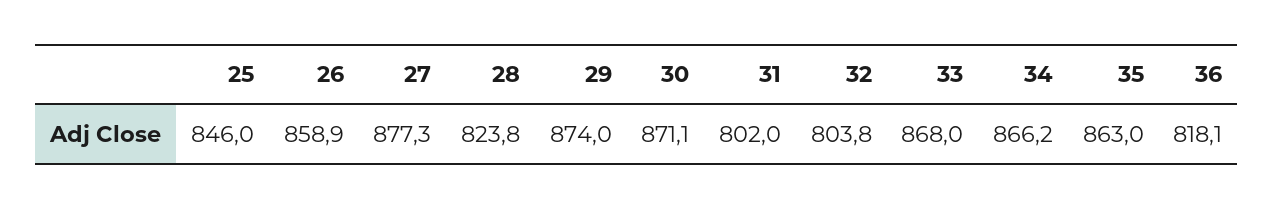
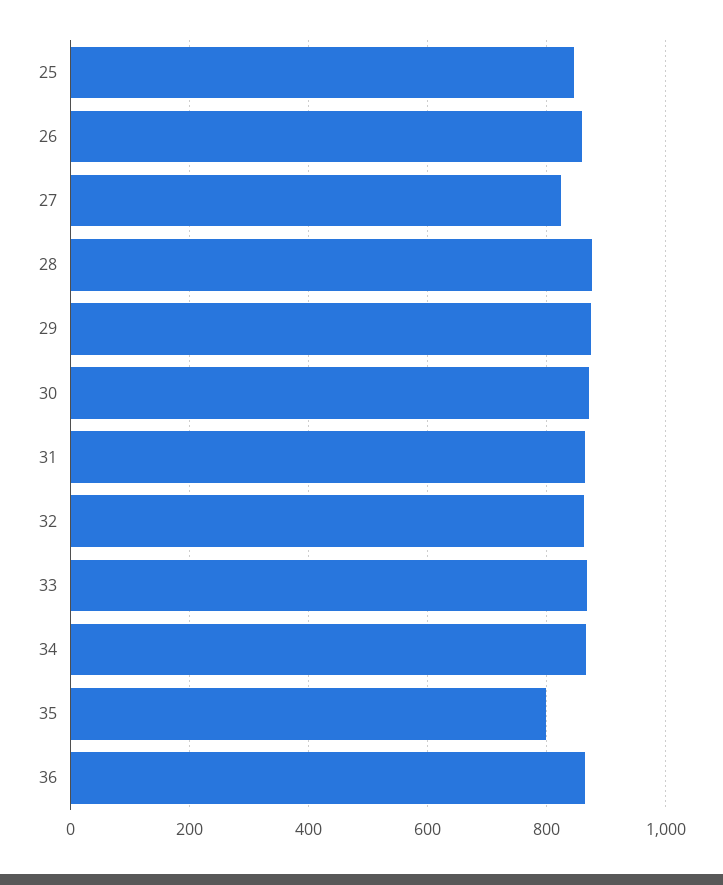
27: 877.3 -> 820
28: 823.8 -> 880
31: 802 -> 860
32: 803.8 -> 860
35: 863 -> 800
36: 818.1 -> 860

